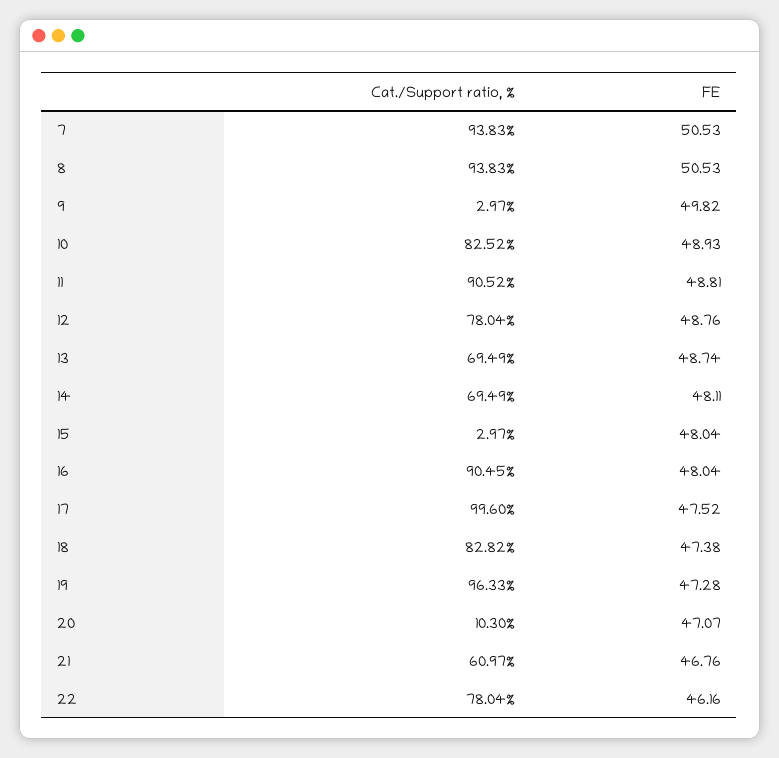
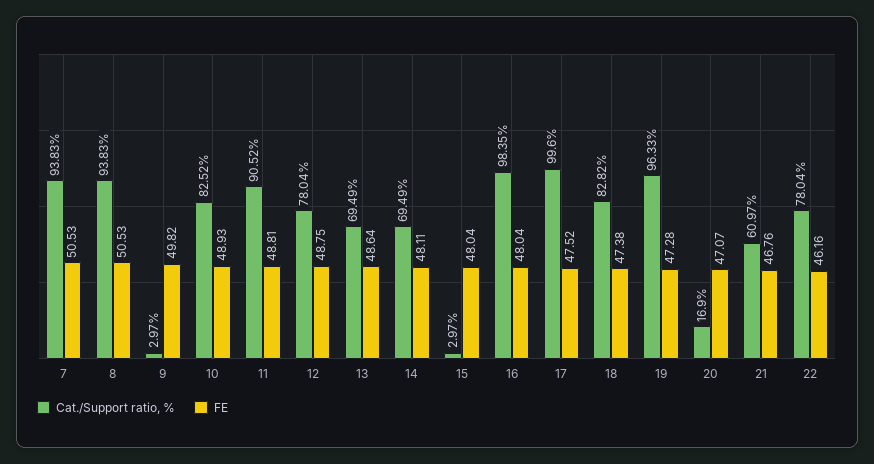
FE, 12: 48.76 -> 48.75
FE, 13: 48.74 -> 48.64
Cat./Support ratio, %, 16: 90.45 -> 98.35
Cat./Support ratio, %, 20: 10.3 -> 16.9

